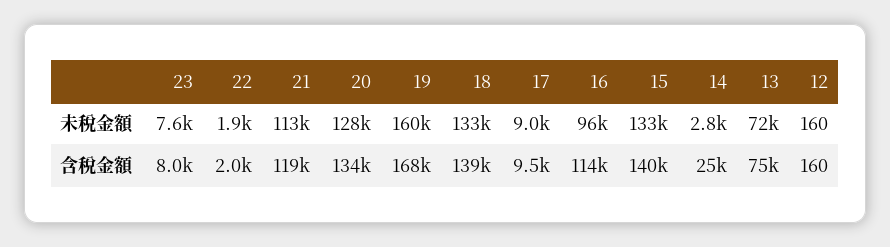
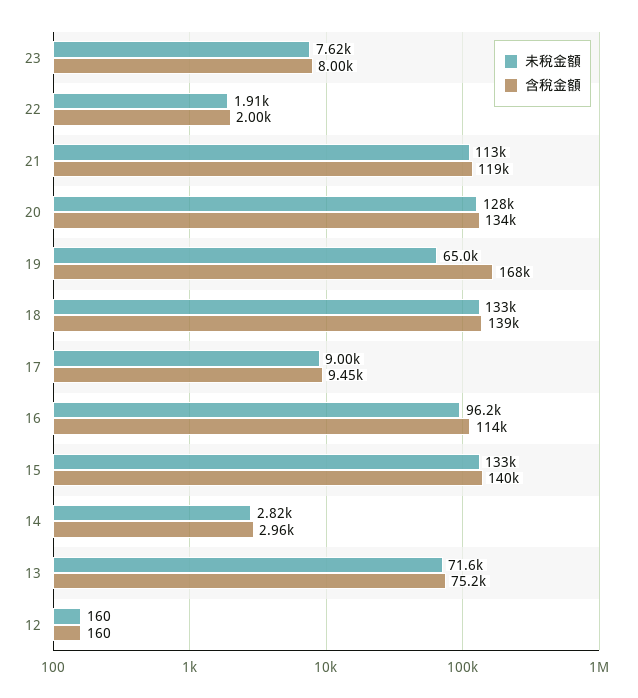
未稅金額, 19: 160000 -> 65000
含稅金額, 14: 25000 -> 2960

